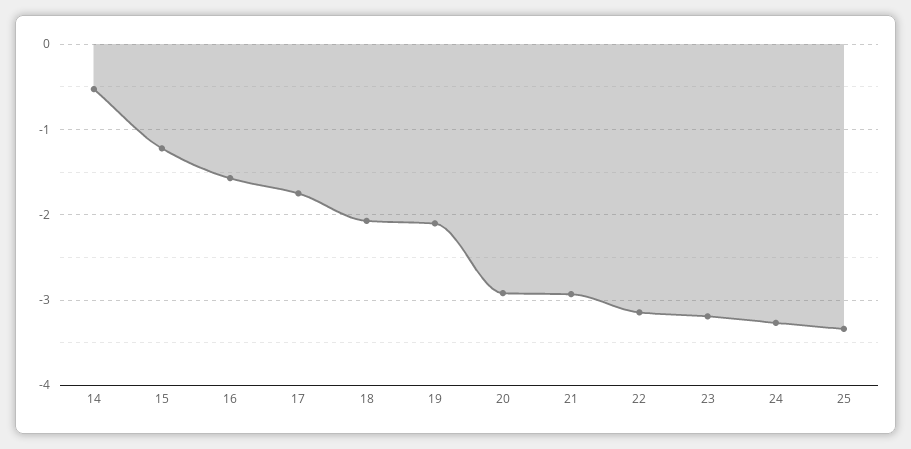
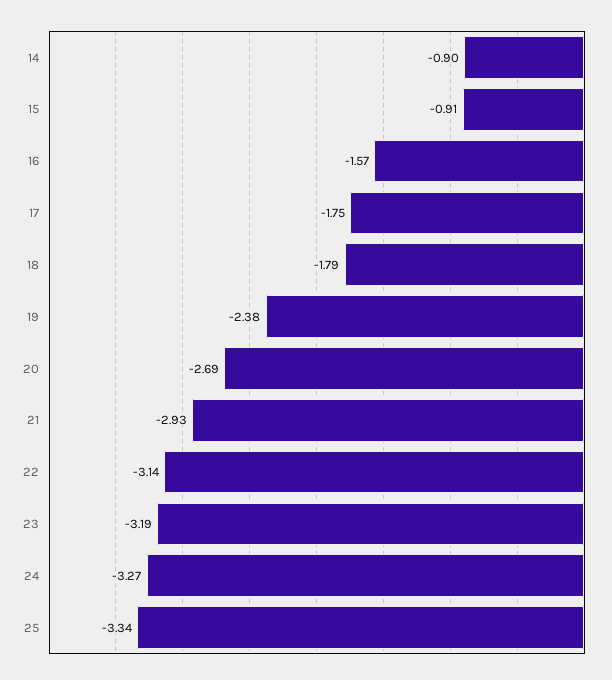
14: -0.5 -> -0.9
15: -1.2 -> -0.91
18: -2.1 -> -1.79
19: -2.1 -> -2.38
20: -2.9 -> -2.69

